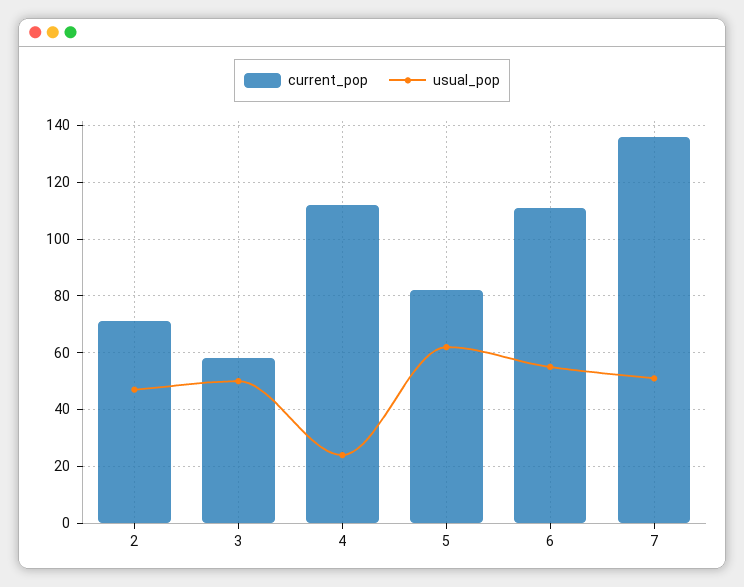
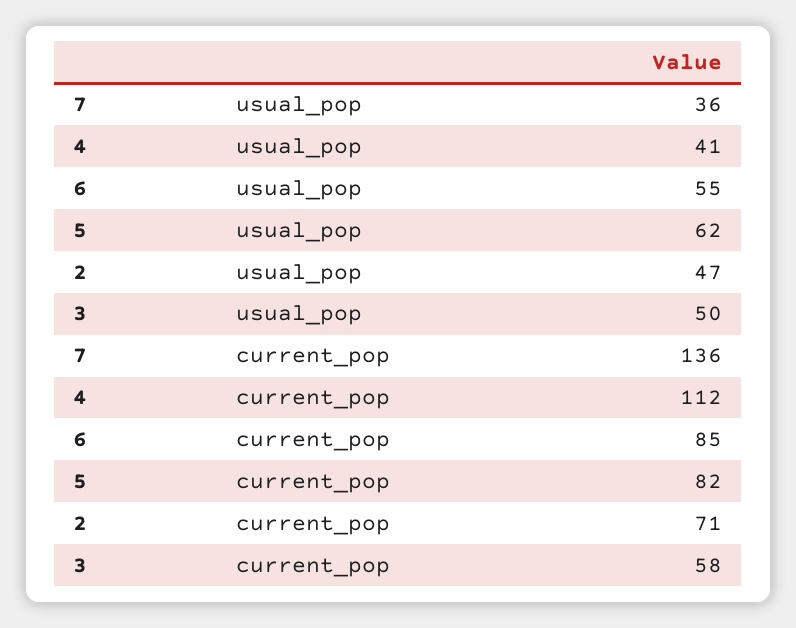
usual_pop, 4: 25 -> 41
current_pop, 6: 110 -> 85
usual_pop, 7: 50 -> 36

